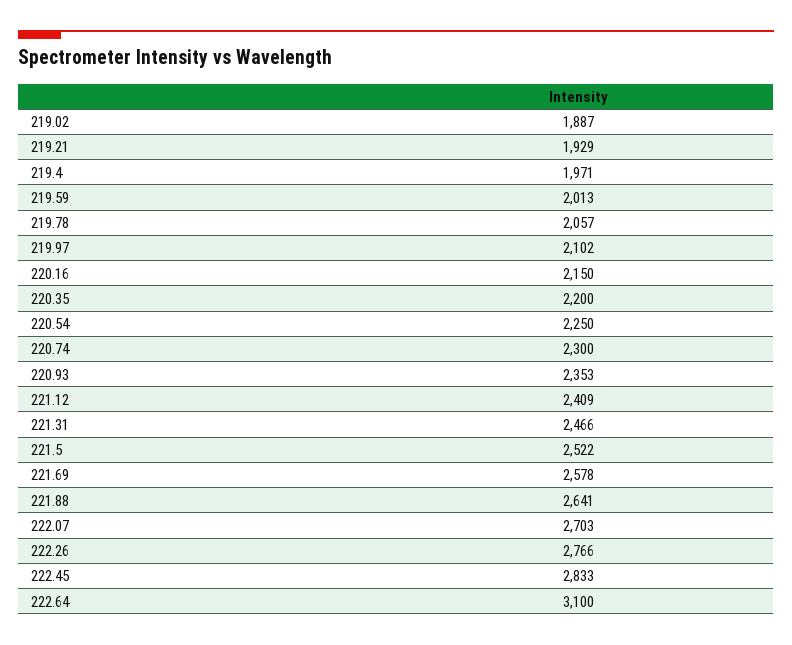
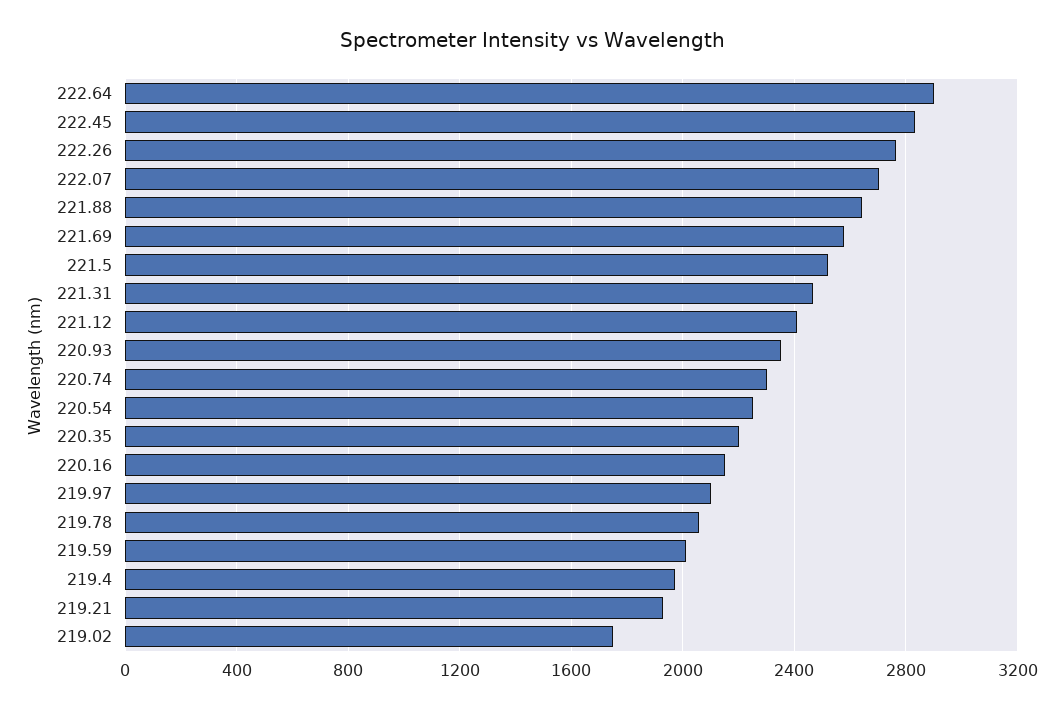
219.02: 1887 -> 1750
222.64: 3100 -> 2900

